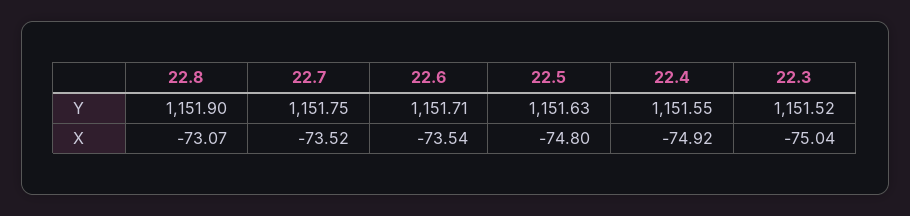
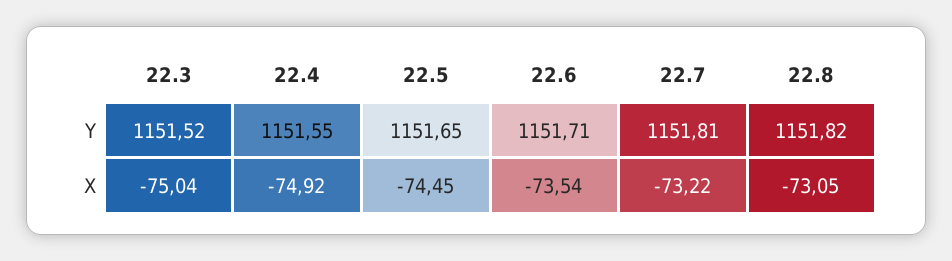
22.8, Y: 1151.9 -> 1151.82
22.7, Y: 1151.75 -> 1151.81
22.5, Y: 1151.63 -> 1151.65
22.8, X: -73.07 -> -73.05
22.7, X: -73.52 -> -73.22
22.5, X: -74.8 -> -74.45

